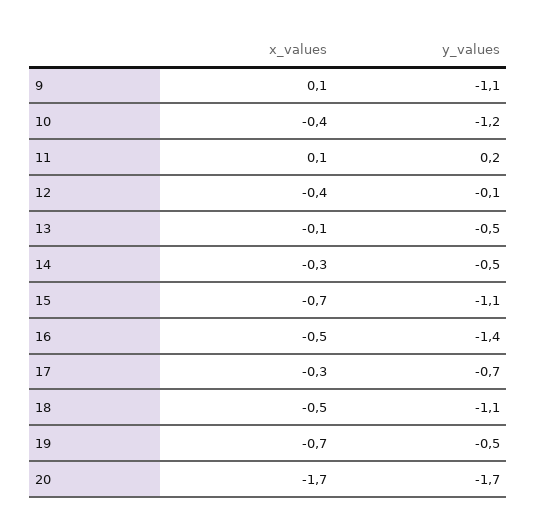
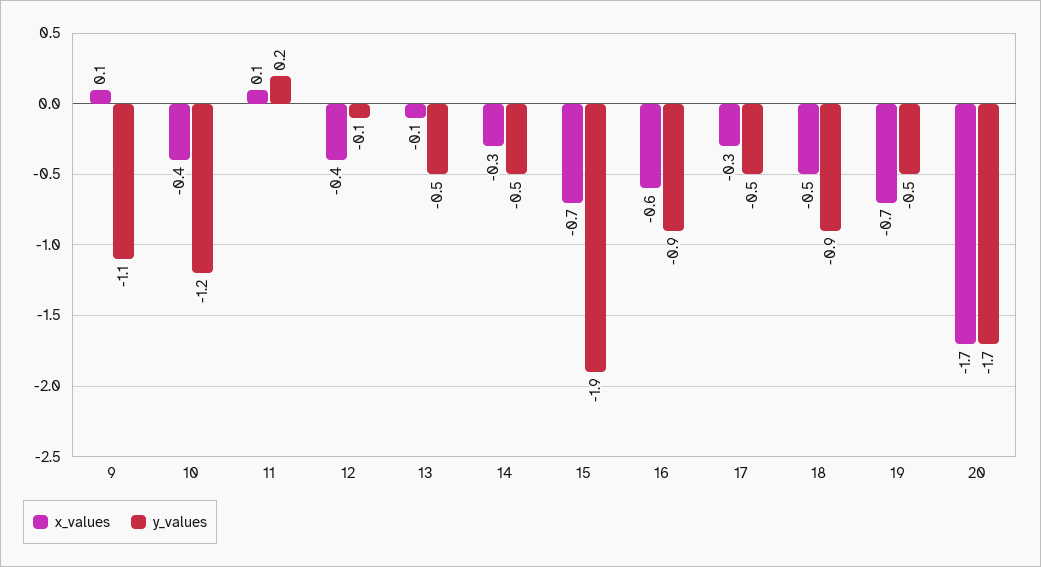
y_values, 15: -1.1 -> -1.9
x_values, 16: -0.5 -> -0.6
y_values, 16: -1.4 -> -0.9
y_values, 17: -0.7 -> -0.5
y_values, 18: -1.1 -> -0.9

